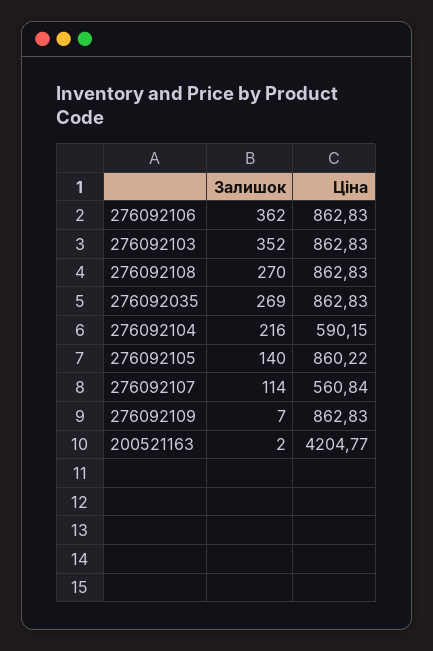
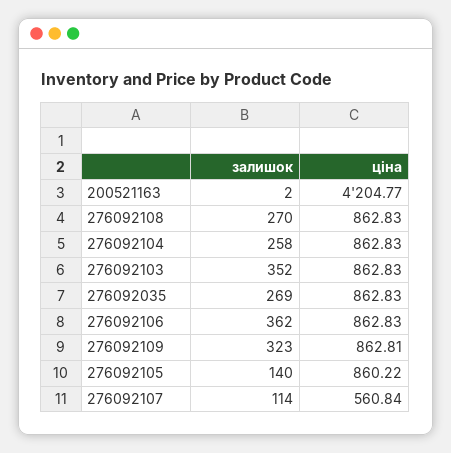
Залишок, 276092104: 216 -> 258
Ціна, 276092104: 590.15 -> 862.83
Залишок, 276092109: 7 -> 323
Ціна, 276092109: 862.83 -> 862.81

